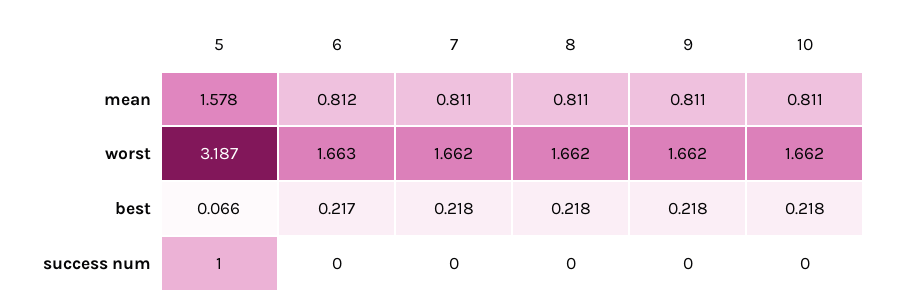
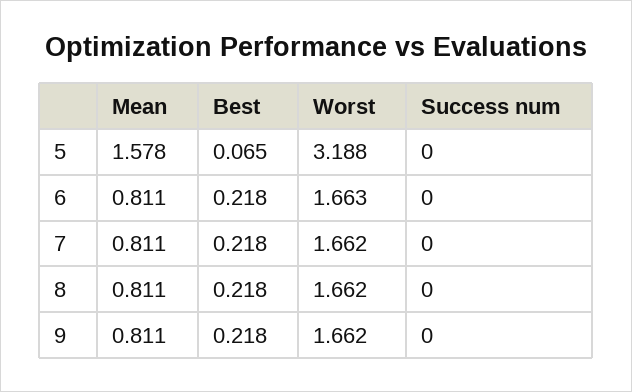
6, mean: 0.812 -> 0.811
10, mean: 0.811 -> none
5, worst: 3.187 -> 3.188
10, worst: 1.662 -> none
5, best: 0.066 -> 0.065
6, best: 0.217 -> 0.218
10, best: 0.218 -> none
5, success num: 1 -> 0
10, success num: 0 -> none

